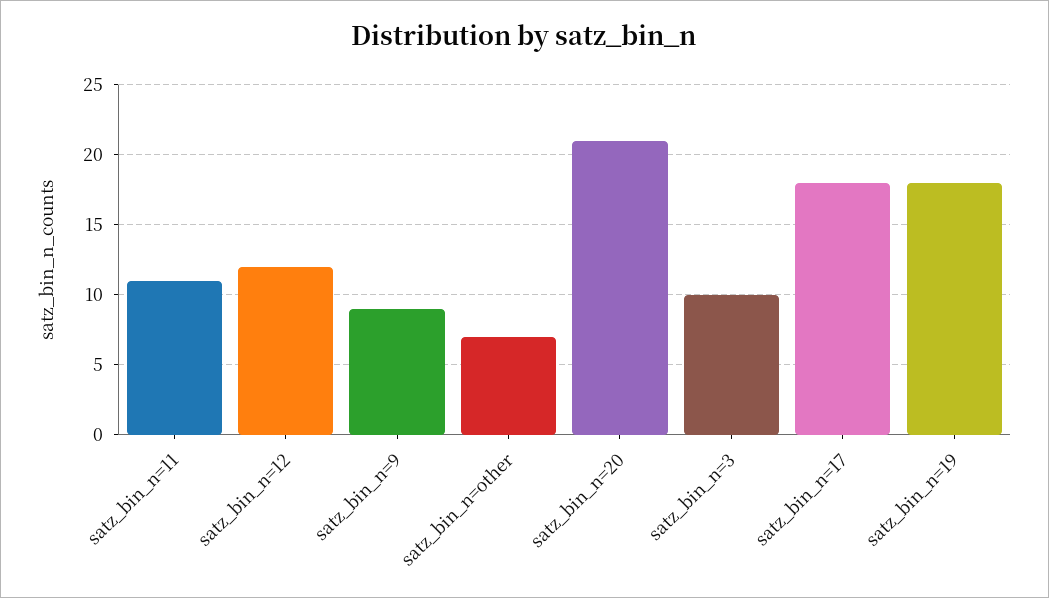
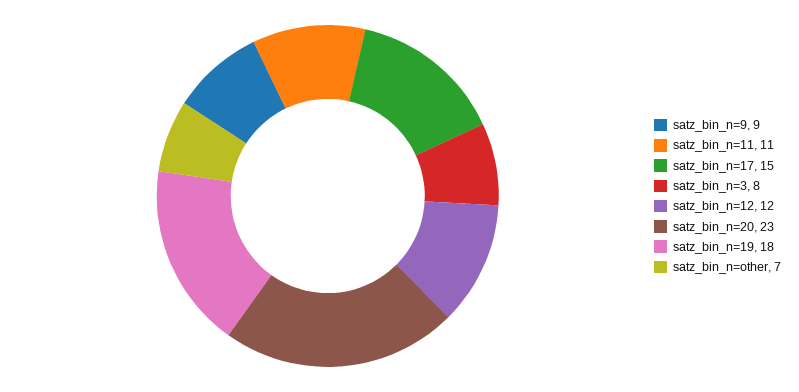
satz_bin_n=20: 21 -> 23
satz_bin_n=3: 10 -> 8
satz_bin_n=17: 18 -> 15

